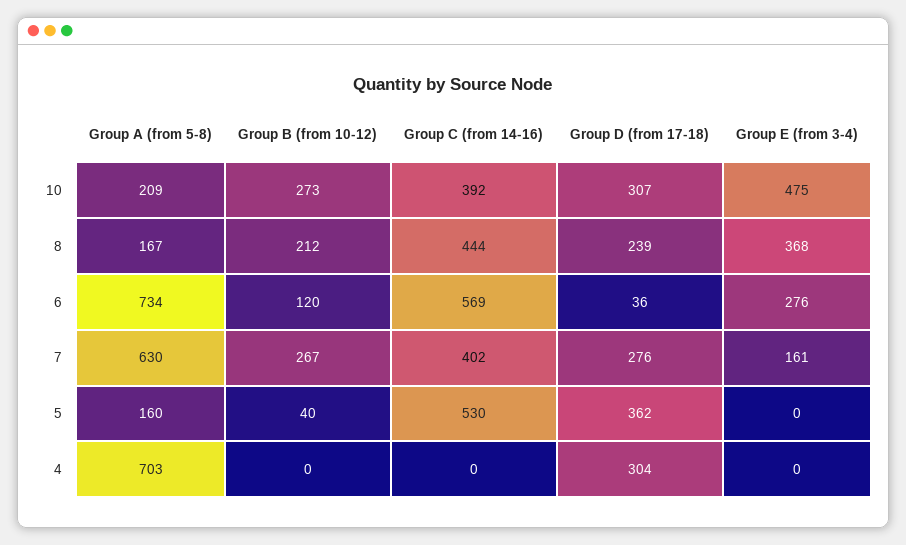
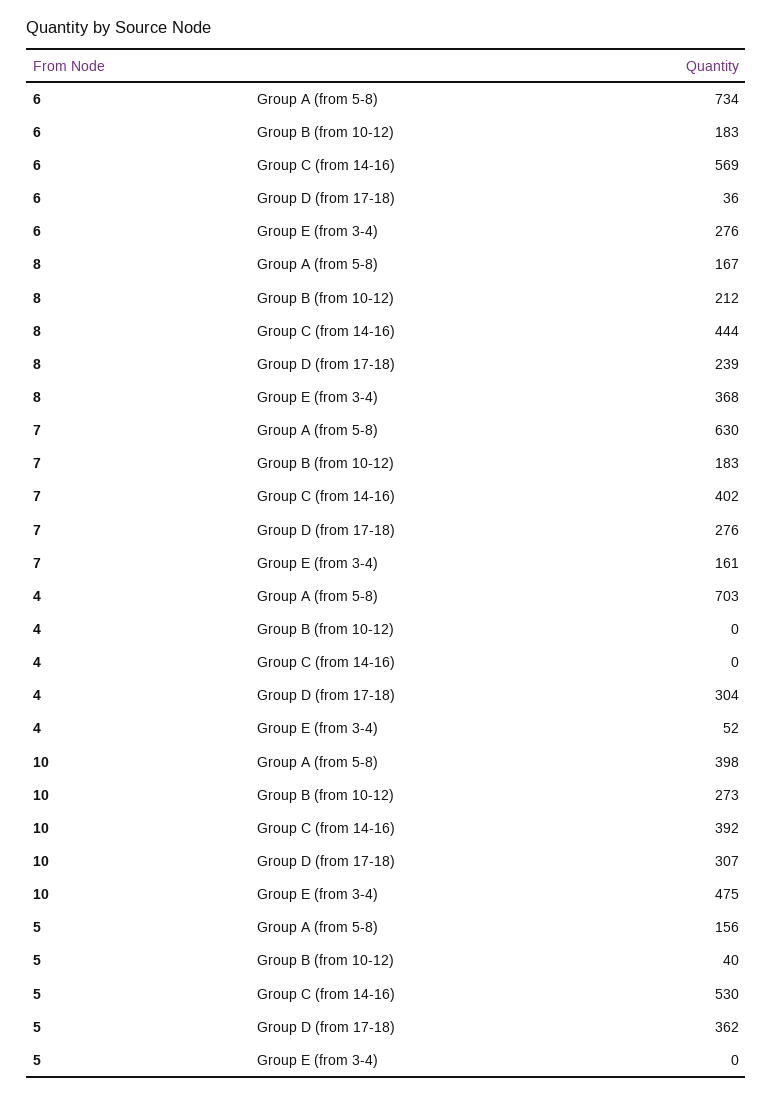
Group A (from 5-8), 10: 209 -> 398
Group B (from 10-12), 6: 120 -> 183
Group B (from 10-12), 7: 267 -> 183
Group A (from 5-8), 5: 160 -> 156
Group E (from 3-4), 4: 0 -> 52

